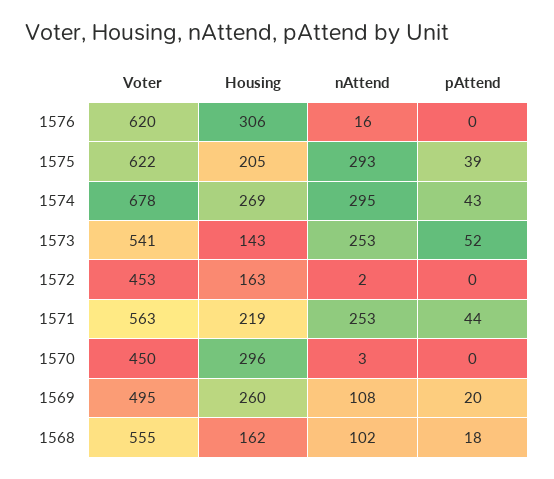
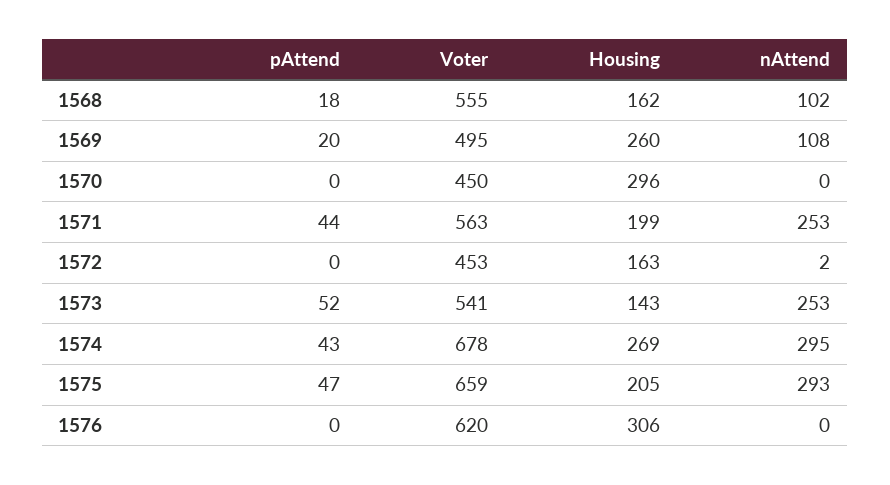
nAttend, 1576: 16 -> 0
Voter, 1575: 622 -> 659
pAttend, 1575: 39 -> 47
Housing, 1571: 219 -> 199
nAttend, 1570: 3 -> 0

